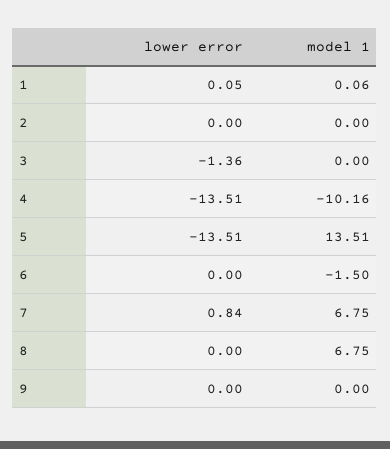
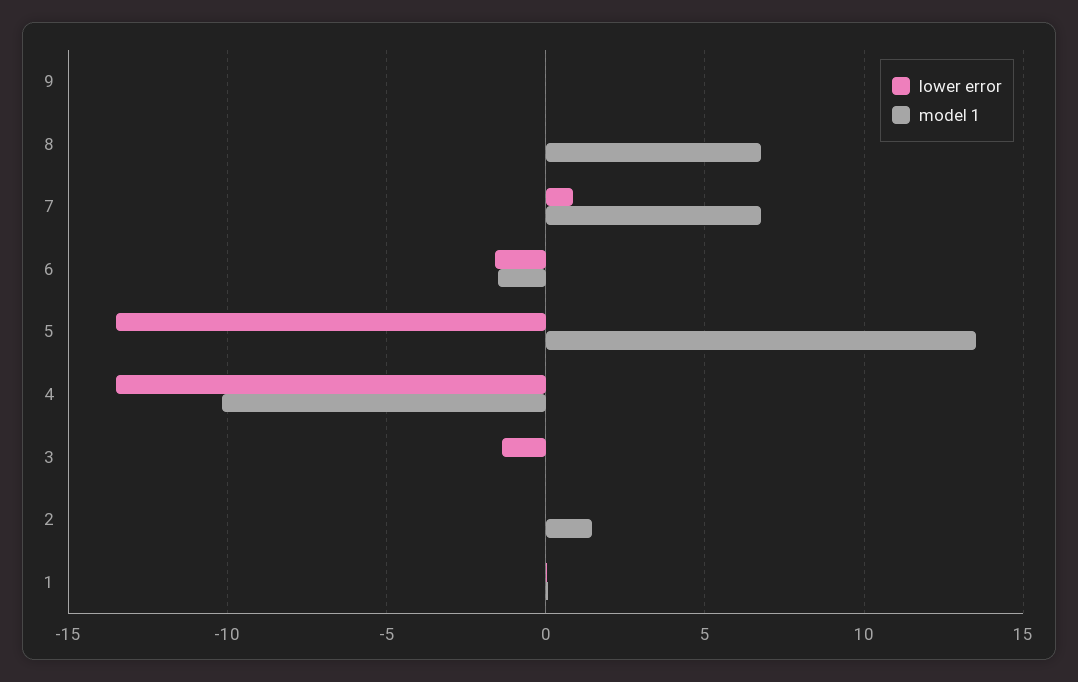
model 1, 2: 0 -> 1.5
lower error, 6: 0 -> -1.5

